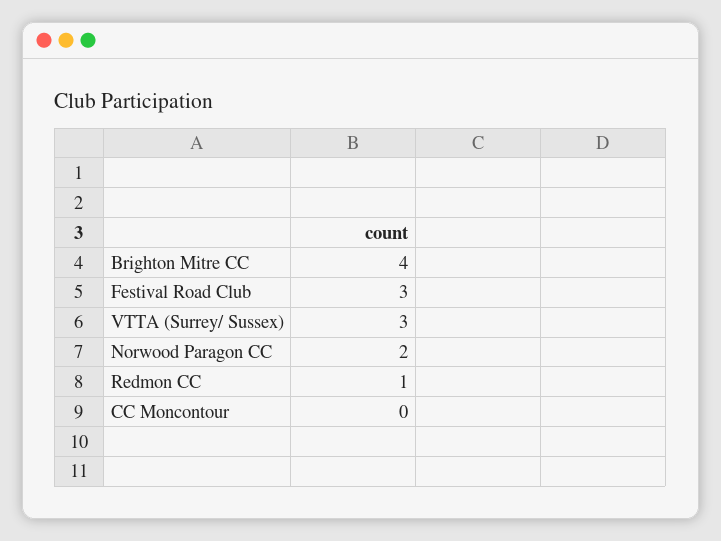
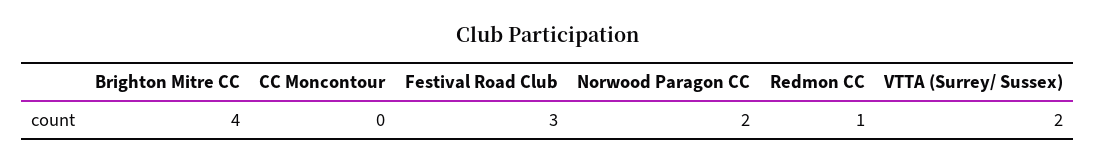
VTTA (Surrey/ Sussex): 3 -> 2

